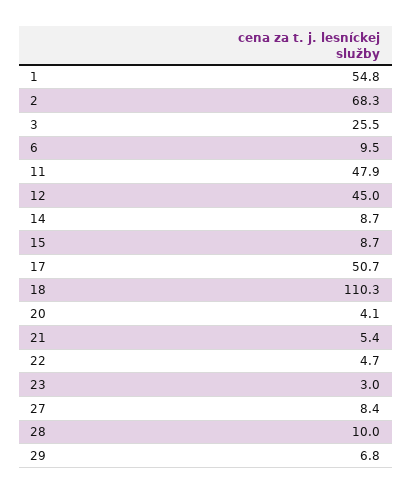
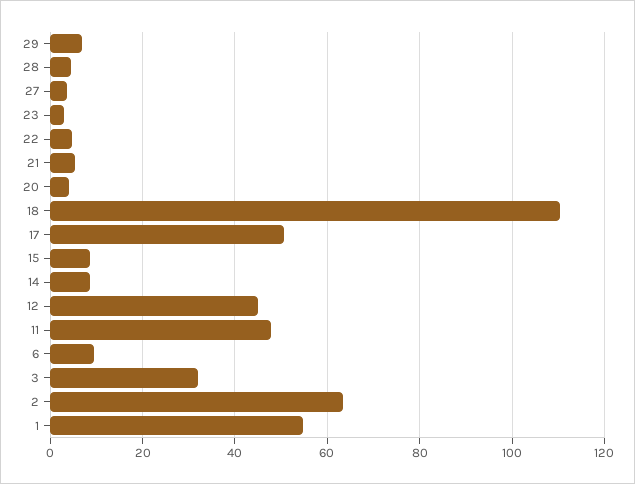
2: 68.3 -> 64
3: 25.5 -> 32
27: 8.4 -> 4
28: 10 -> 4

